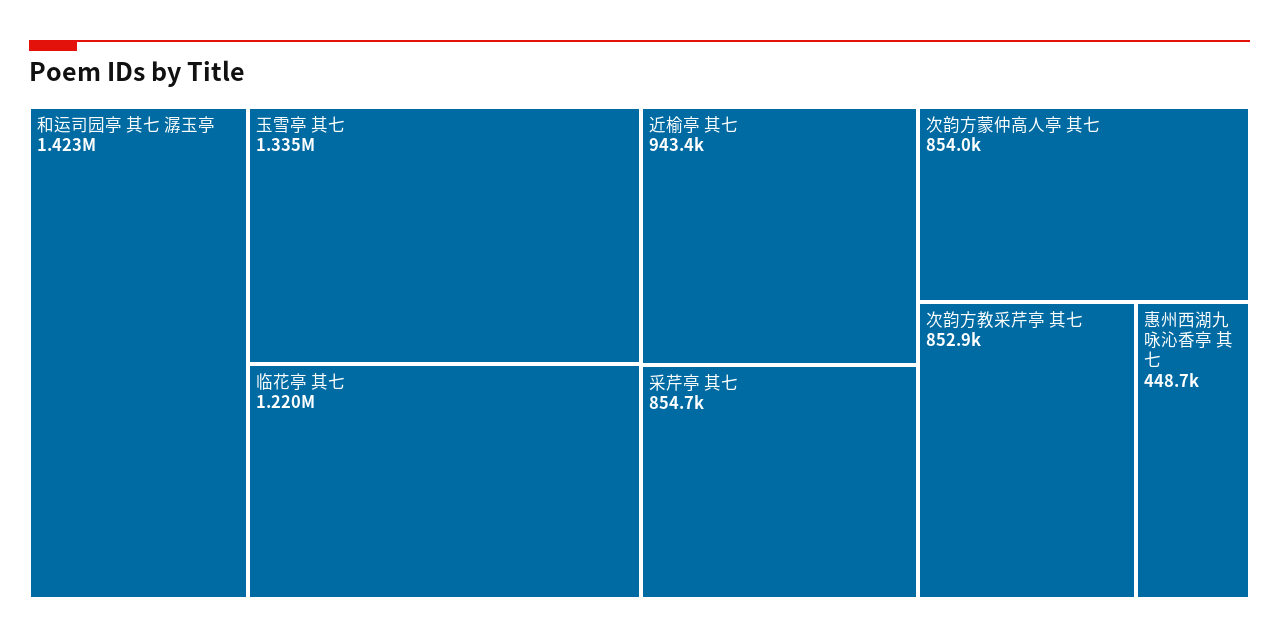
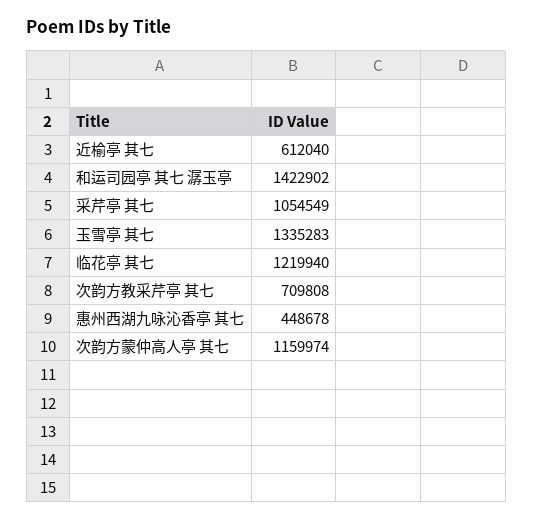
近榆亭 其七: 943400 -> 612040
采芹亭 其七: 854700 -> 1054549
次韵方蒙仲高人亭 其七: 854000 -> 1159974
次韵方教采芹亭 其七: 852900 -> 709808

